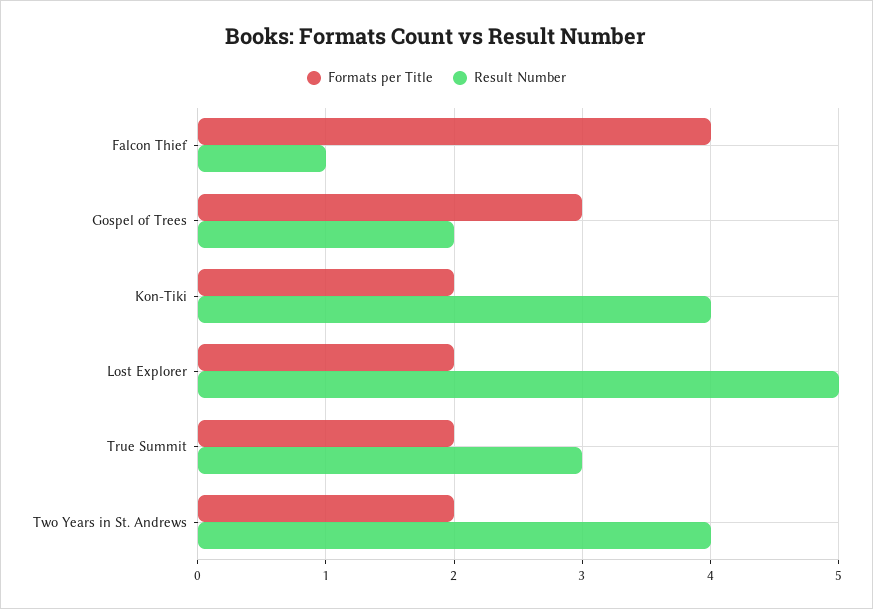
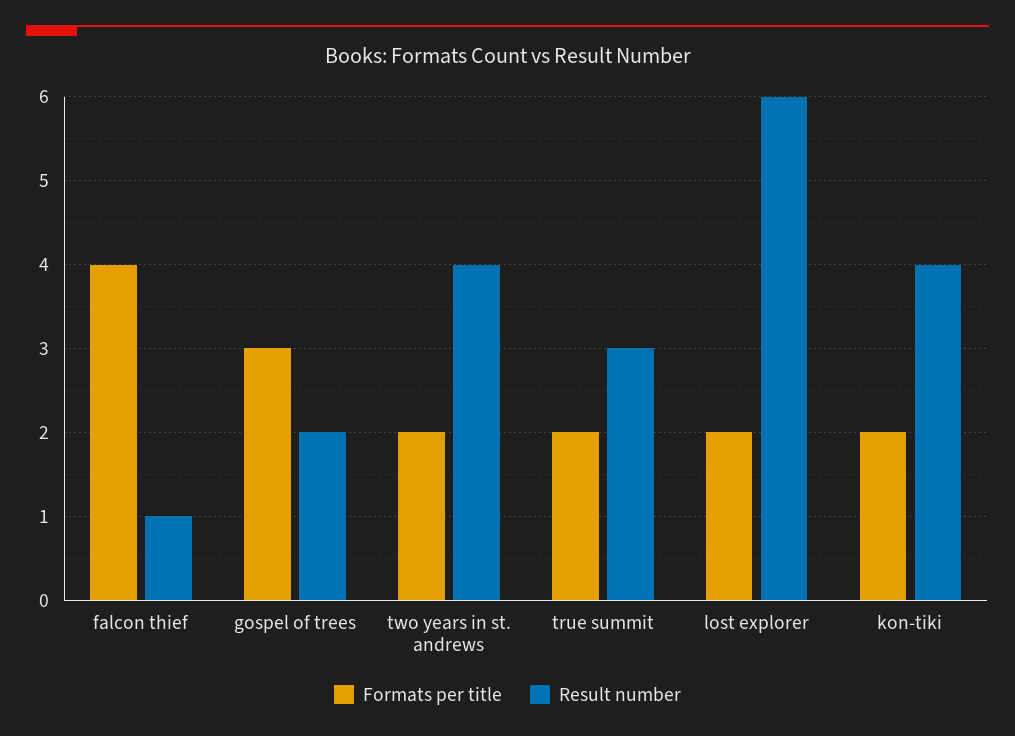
Result Number, Lost Explorer: 5 -> 6

